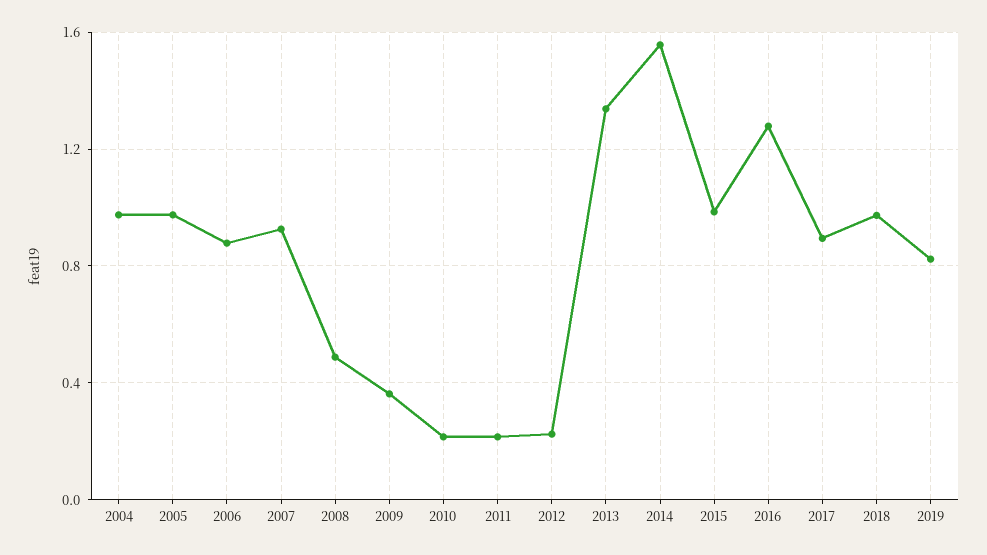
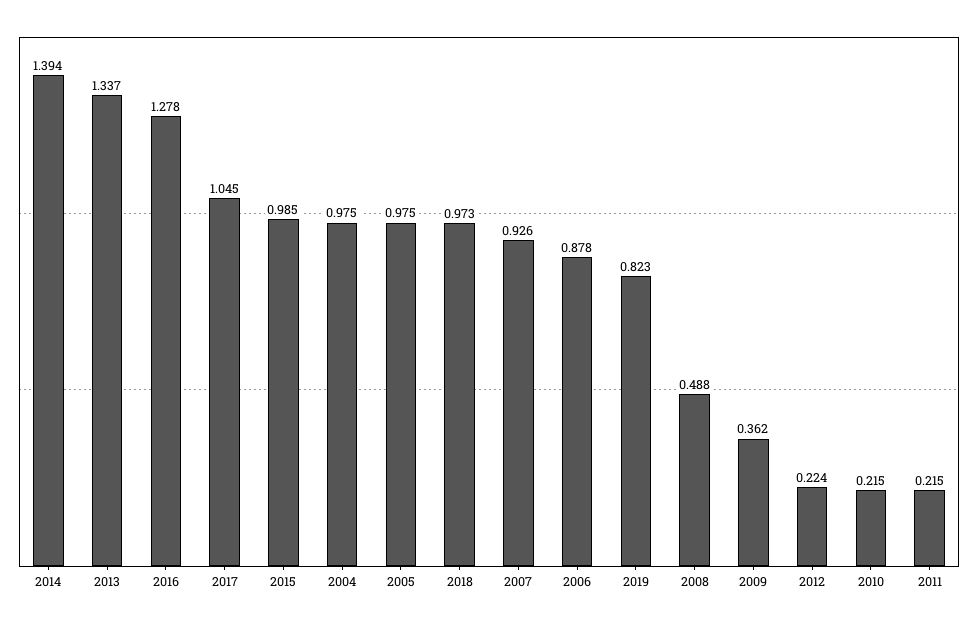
2014: 1.55 -> 1.394
2017: 0.9 -> 1.045

